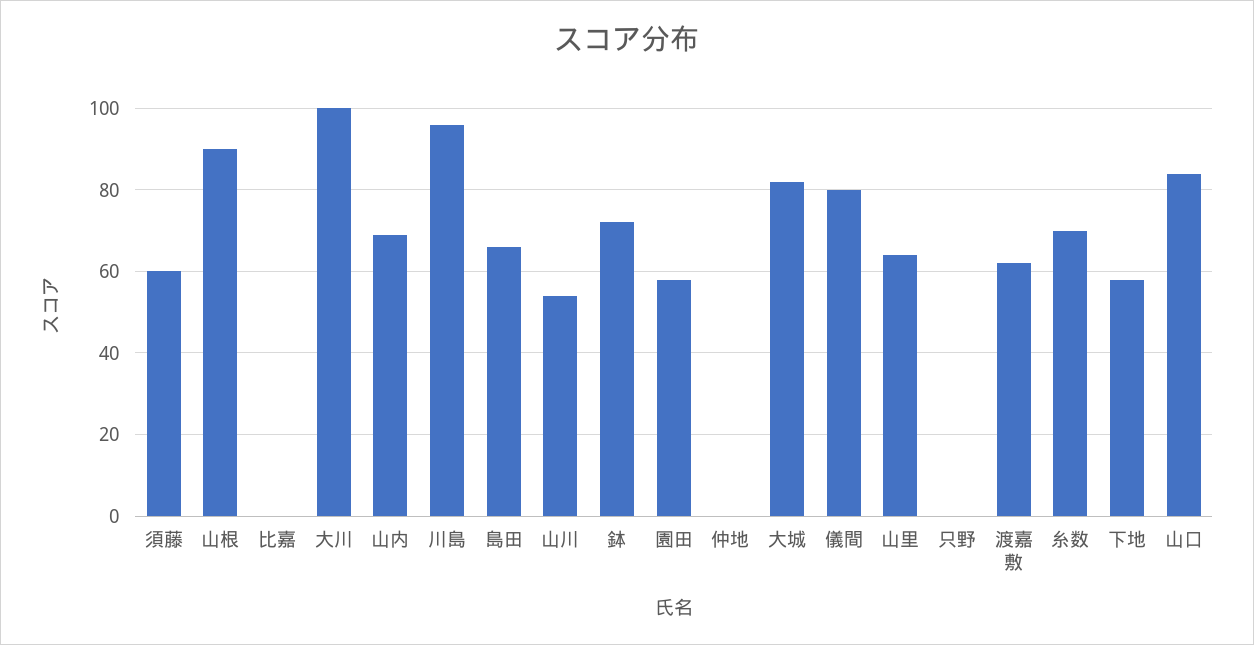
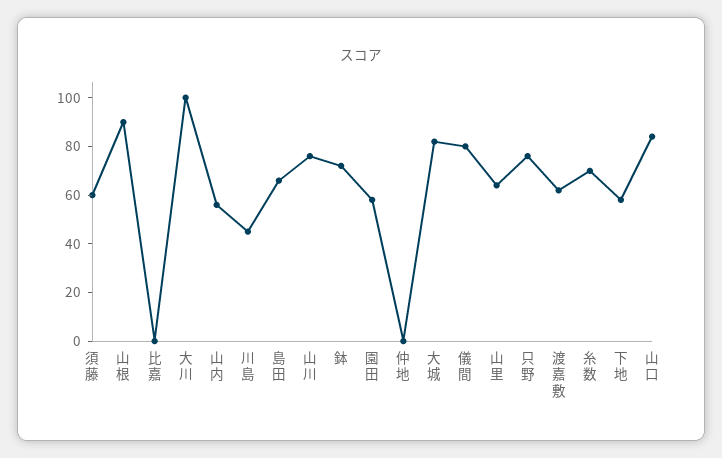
山内: 70 -> 55
川島: 95 -> 45
山川: 55 -> 75
只野: 0 -> 75

